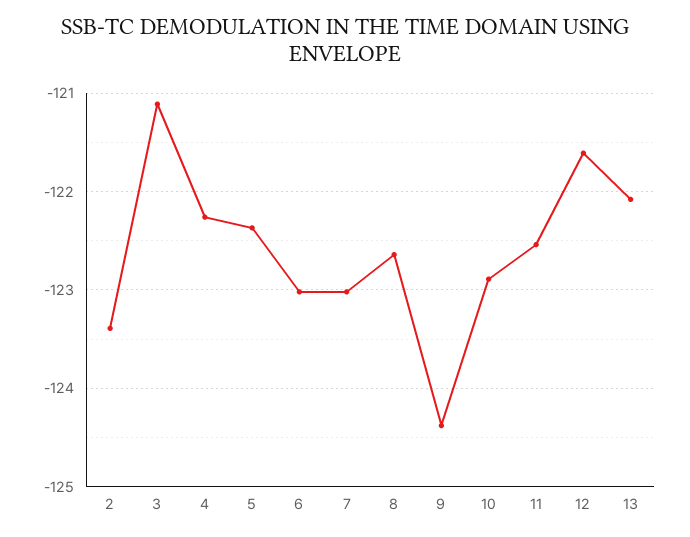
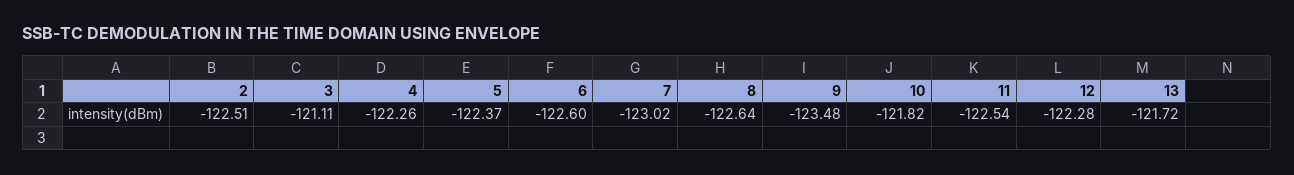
2: -123.4 -> -122.51
6: -123 -> -122.6
9: -124.4 -> -123.48
10: -122.9 -> -121.82
12: -121.6 -> -122.28
13: -122.1 -> -121.72

